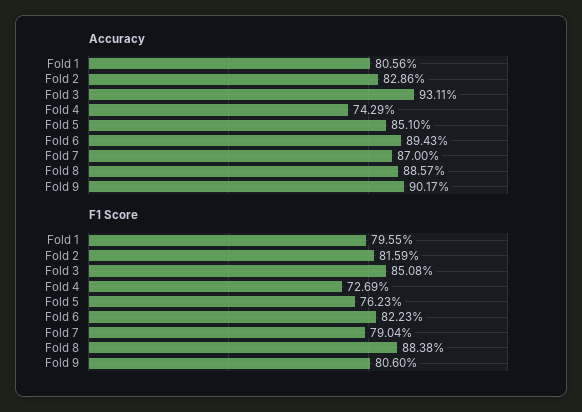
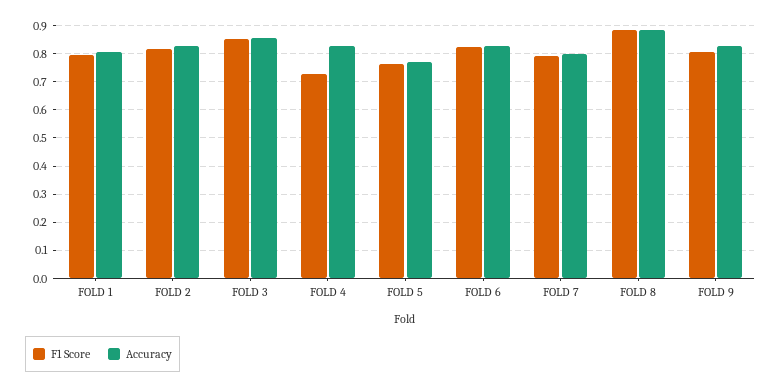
Accuracy, Fold 3: 0.9311 -> 0.85
Accuracy, Fold 4: 0.7429 -> 0.825
Accuracy, Fold 5: 0.851 -> 0.775
Accuracy, Fold 6: 0.8943 -> 0.825
Accuracy, Fold 7: 0.87 -> 0.8
Accuracy, Fold 9: 0.9017 -> 0.825

